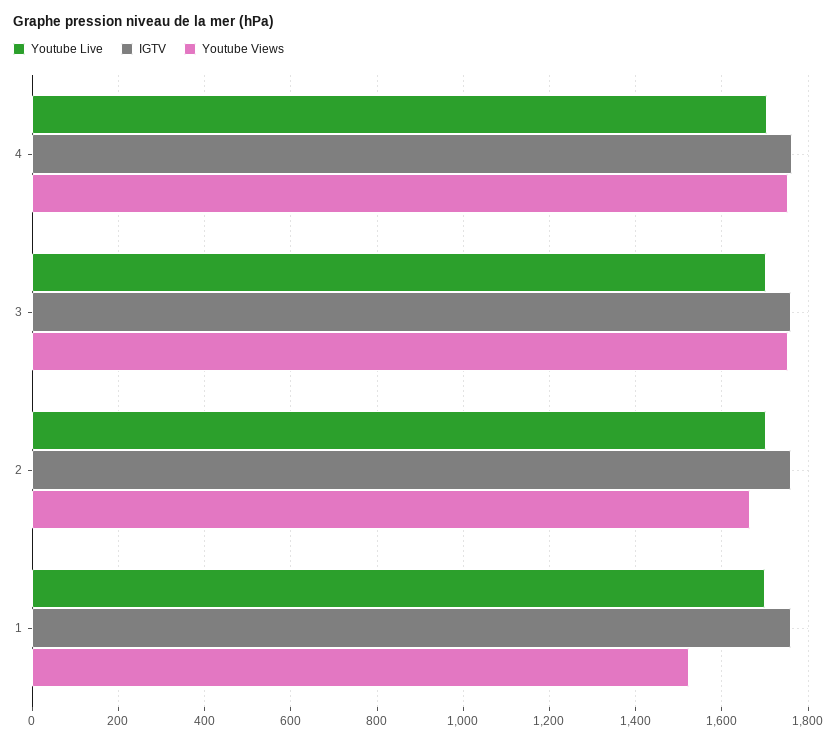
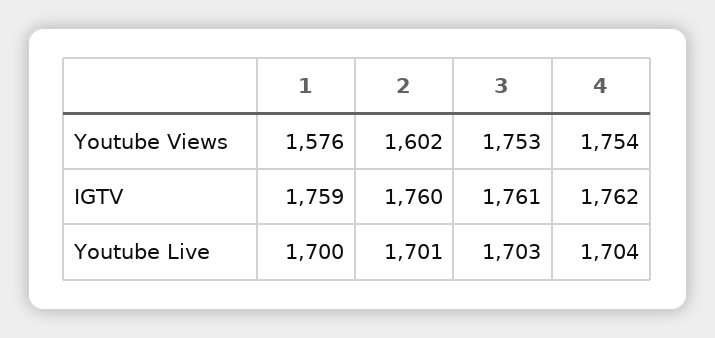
Youtube Views, 2: 1660 -> 1602
Youtube Views, 1: 1520 -> 1576

